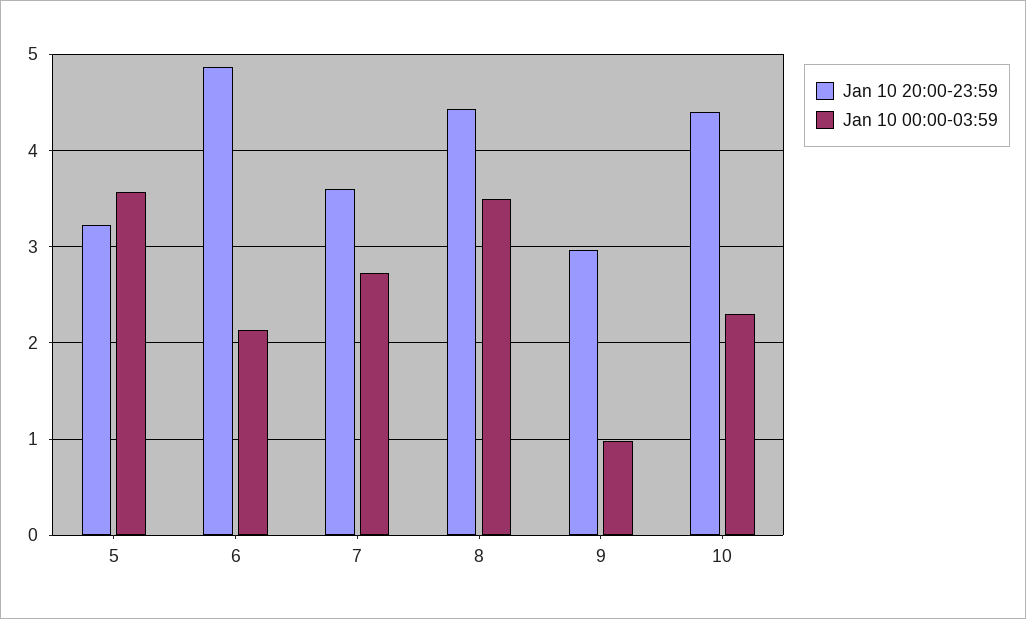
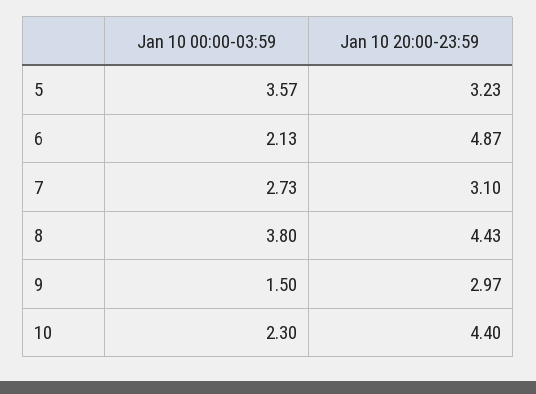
Jan 10 20:00-23:59, 7: 3.6 -> 3.1
Jan 10 00:00-03:59, 8: 3.5 -> 3.8
Jan 10 00:00-03:59, 9: 1 -> 1.5

